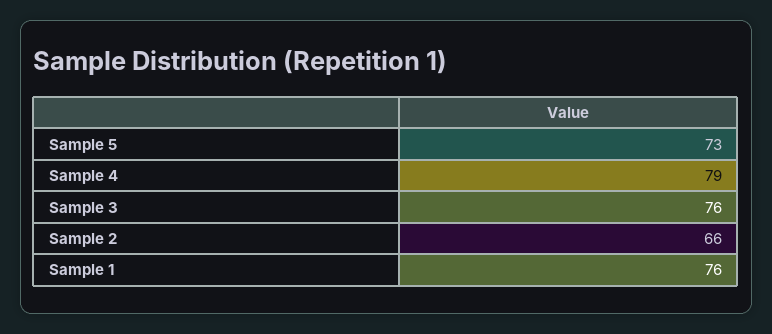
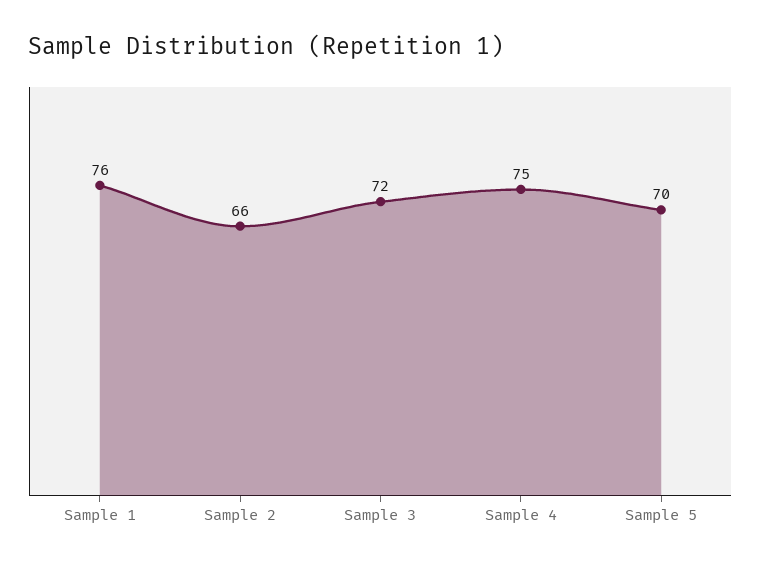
Sample 5: 73 -> 70
Sample 4: 79 -> 75
Sample 3: 76 -> 72

